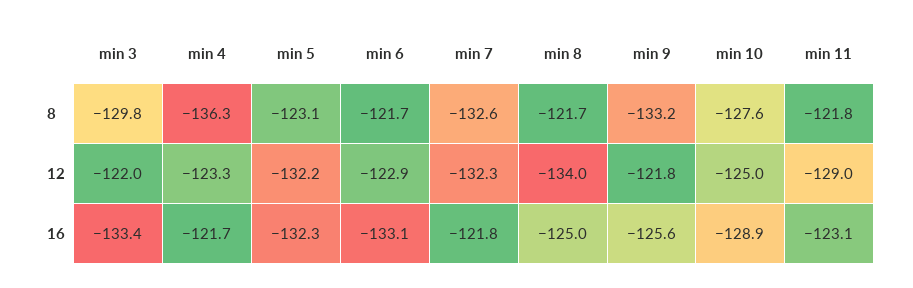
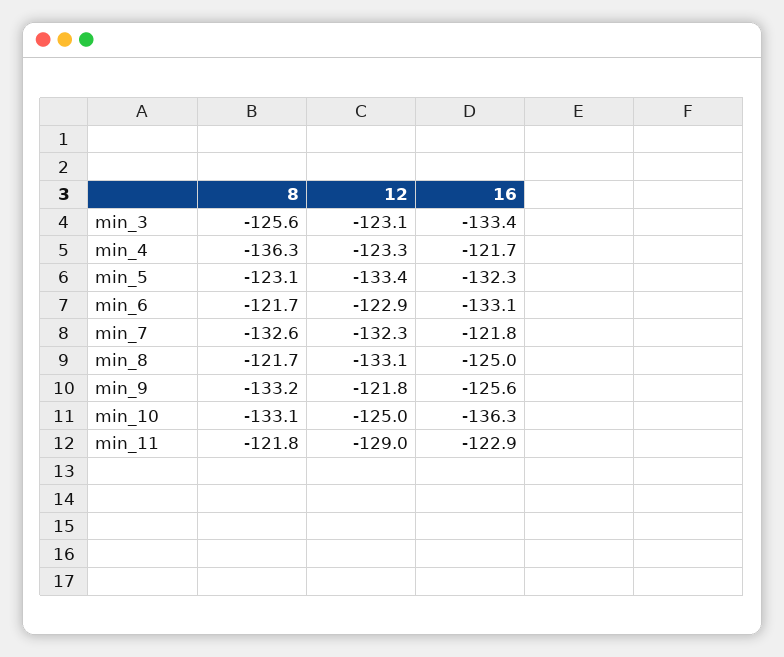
min 3, 8: -129.8 -> -125.6
min 10, 8: -127.6 -> -133.1
min 3, 12: -122 -> -123.1
min 5, 12: -132.2 -> -133.4
min 8, 12: -134 -> -133.1
min 10, 16: -128.9 -> -136.3
min 11, 16: -123.1 -> -122.9

